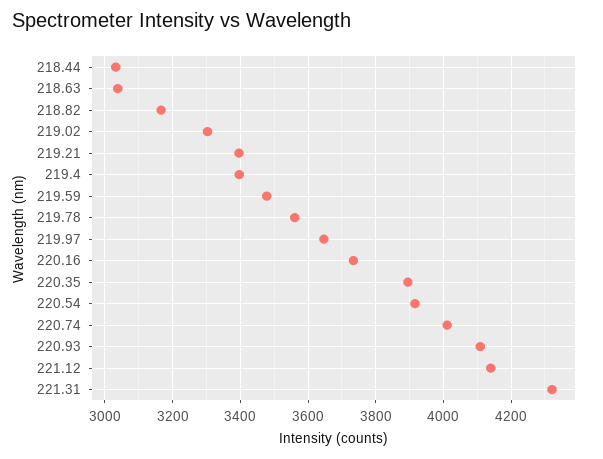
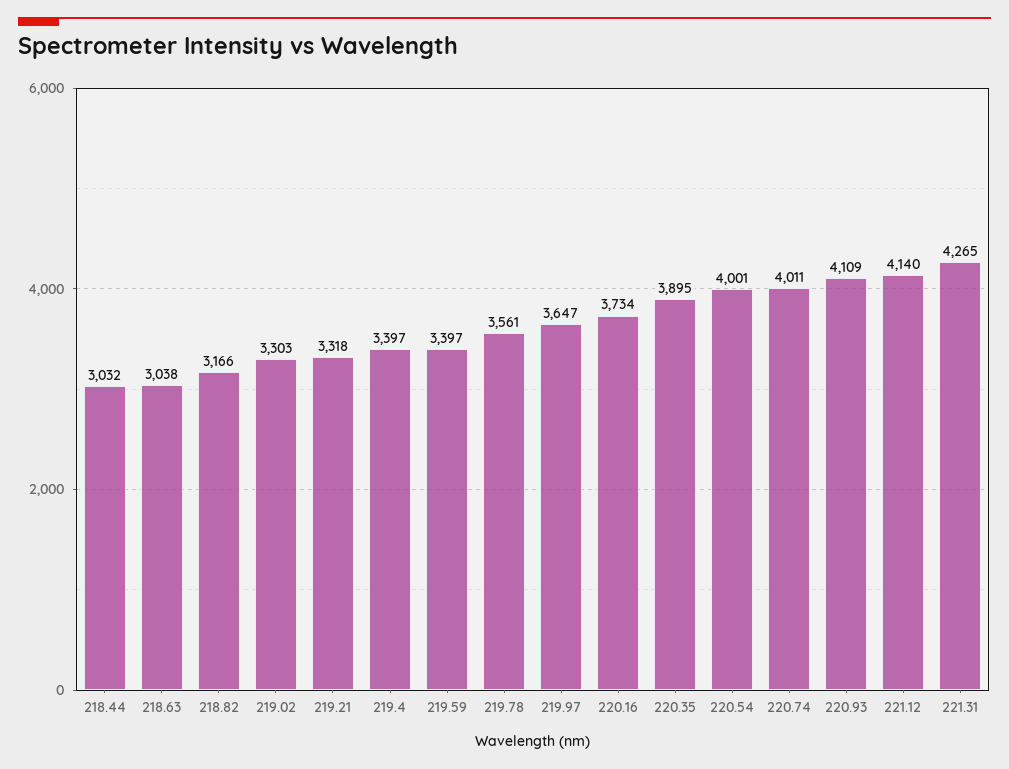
219.21: 3400 -> 3318
219.59: 3480 -> 3397
220.54: 3920 -> 4001
221.31: 4320 -> 4265

